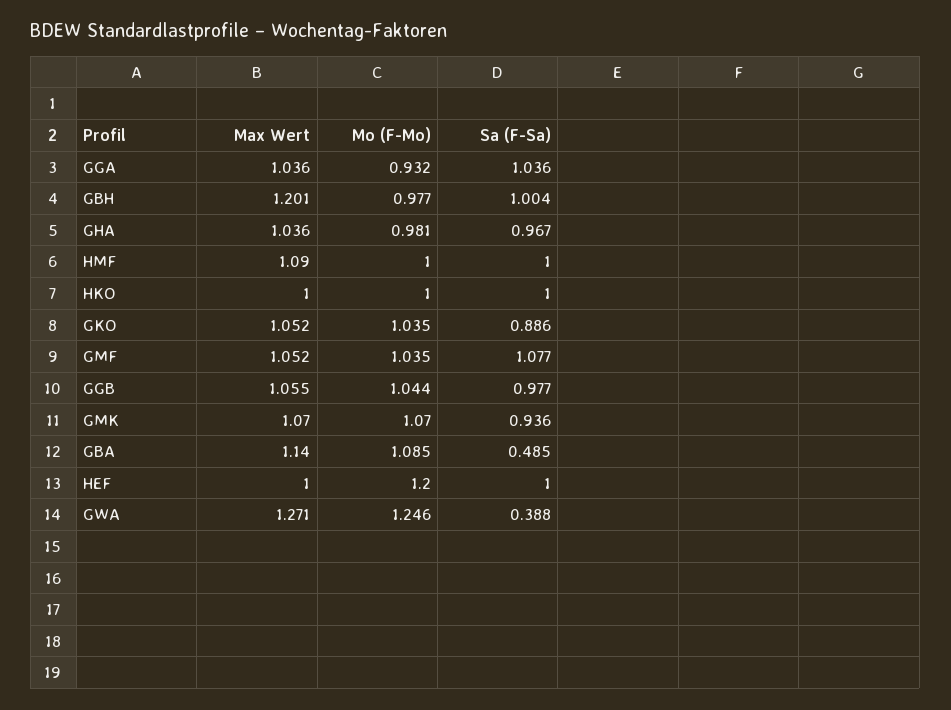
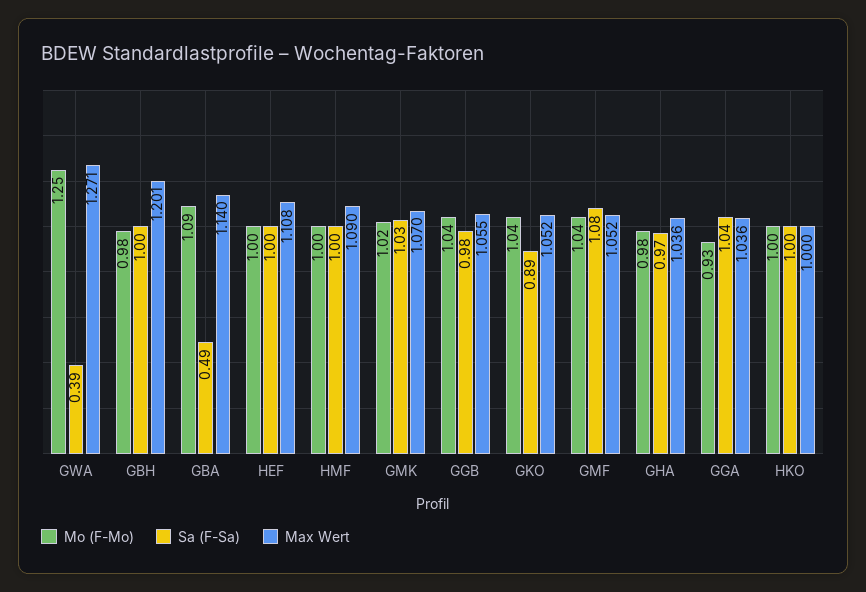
Mo (F-Mo), GMK: 1.07 -> 1.02
Sa (F-Sa), GMK: 0.936 -> 1.03
Max Wert, HEF: 1 -> 1.108
Mo (F-Mo), HEF: 1.2 -> 1

